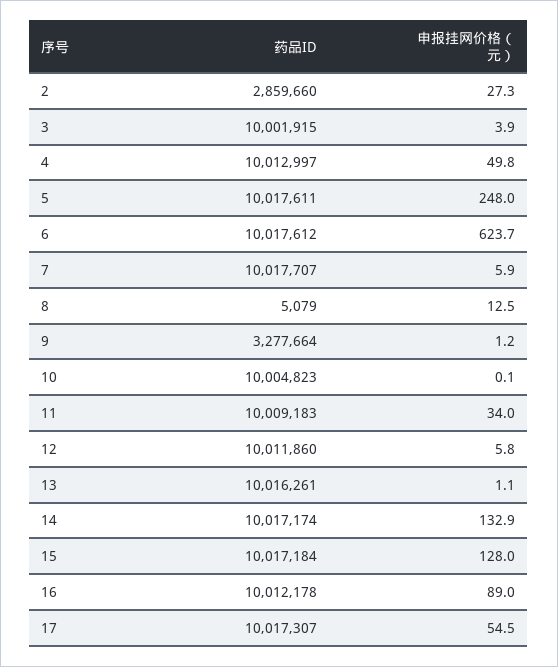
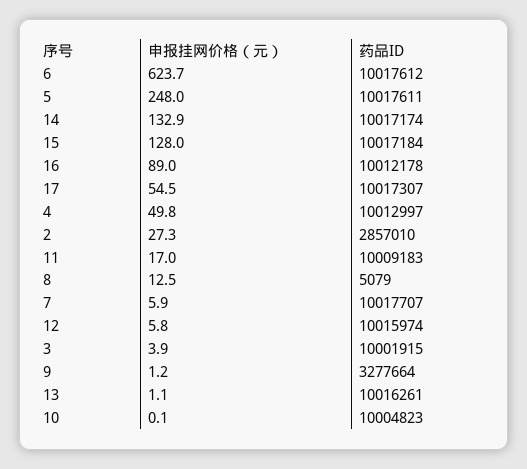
药品ID, 2: 2859660 -> 2857010
申报挂网价格（元）, 11: 34 -> 17
药品ID, 12: 10011860 -> 10015974

